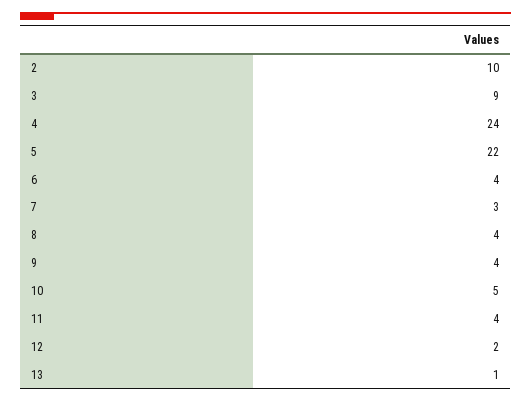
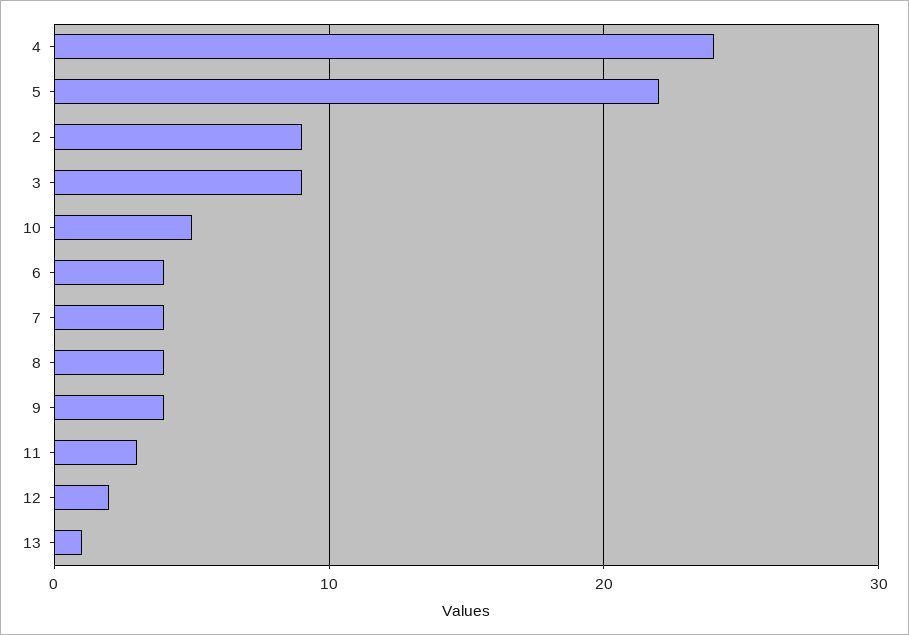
2: 10 -> 9
7: 3 -> 4
11: 4 -> 3

